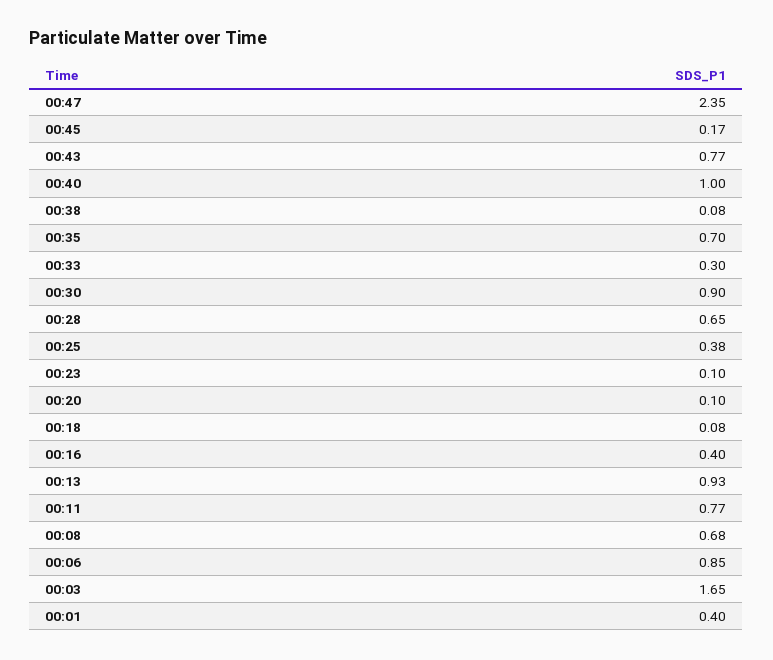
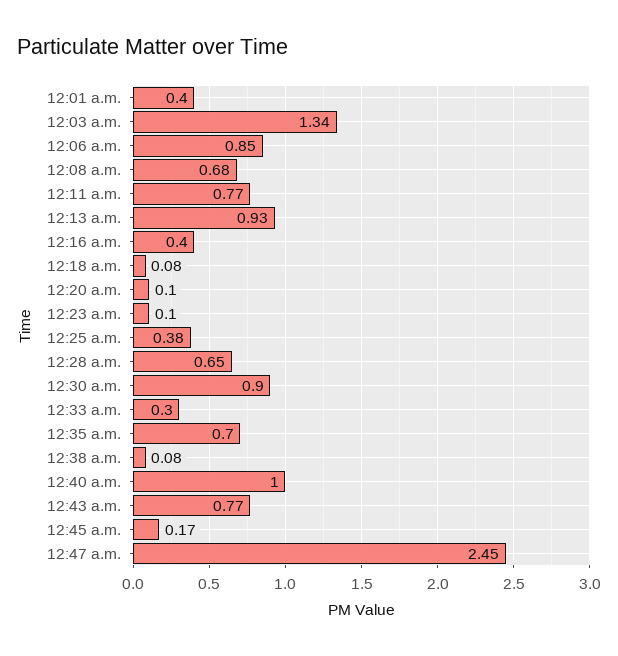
00:47: 2.35 -> 2.45
00:03: 1.65 -> 1.34

